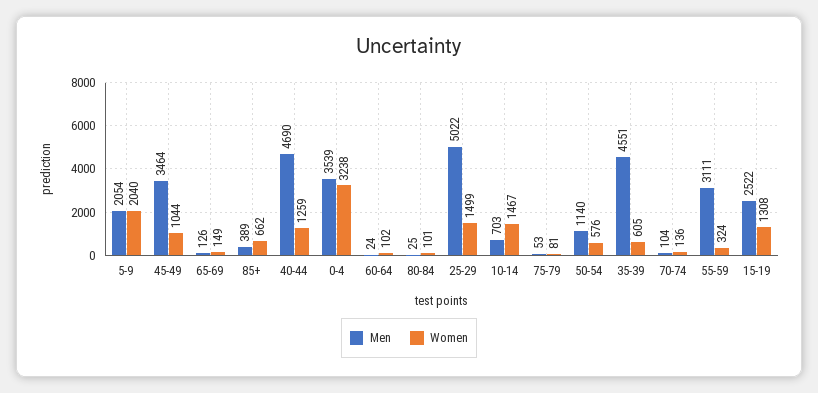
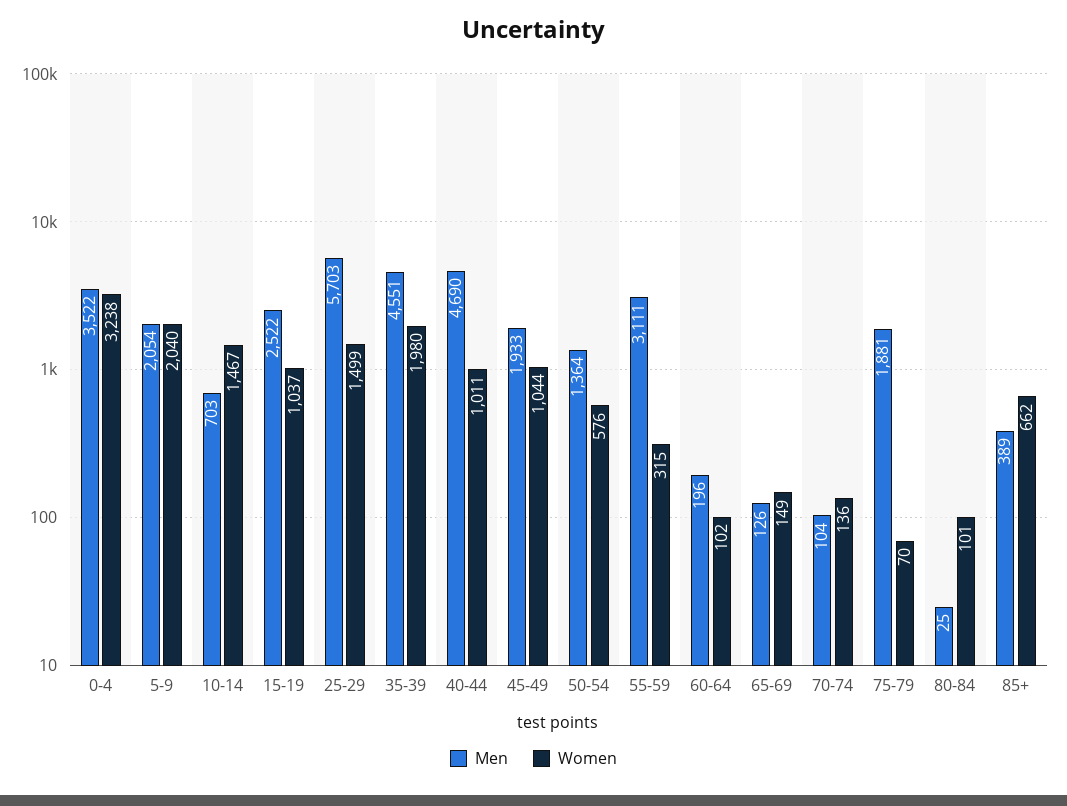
Men, 45-49: 3464 -> 1933
Women, 40-44: 1259 -> 1011
Men, 0-4: 3539 -> 3522
Men, 60-64: 24 -> 196
Men, 25-29: 5022 -> 5703
Men, 75-79: 53 -> 1881
Women, 75-79: 81 -> 70
Men, 50-54: 1140 -> 1364
Women, 35-39: 605 -> 1980
Women, 55-59: 324 -> 315
Women, 15-19: 1308 -> 1037

